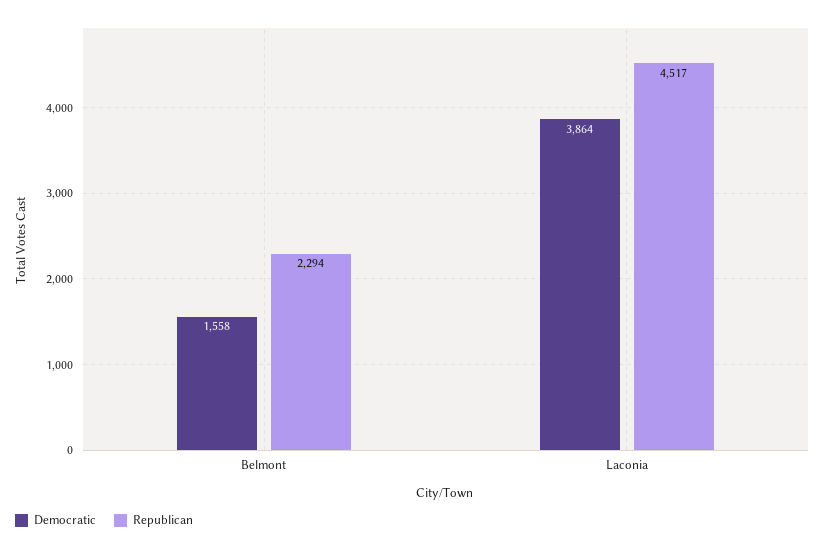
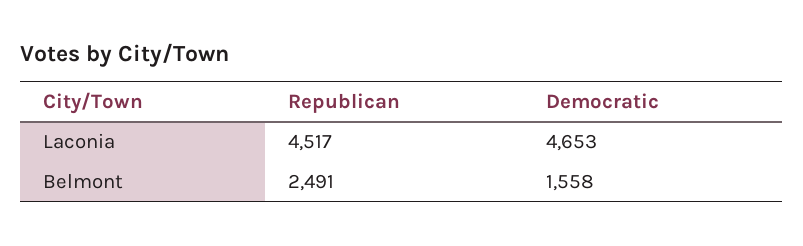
Republican, Belmont: 2294 -> 2491
Democratic, Laconia: 3864 -> 4653

